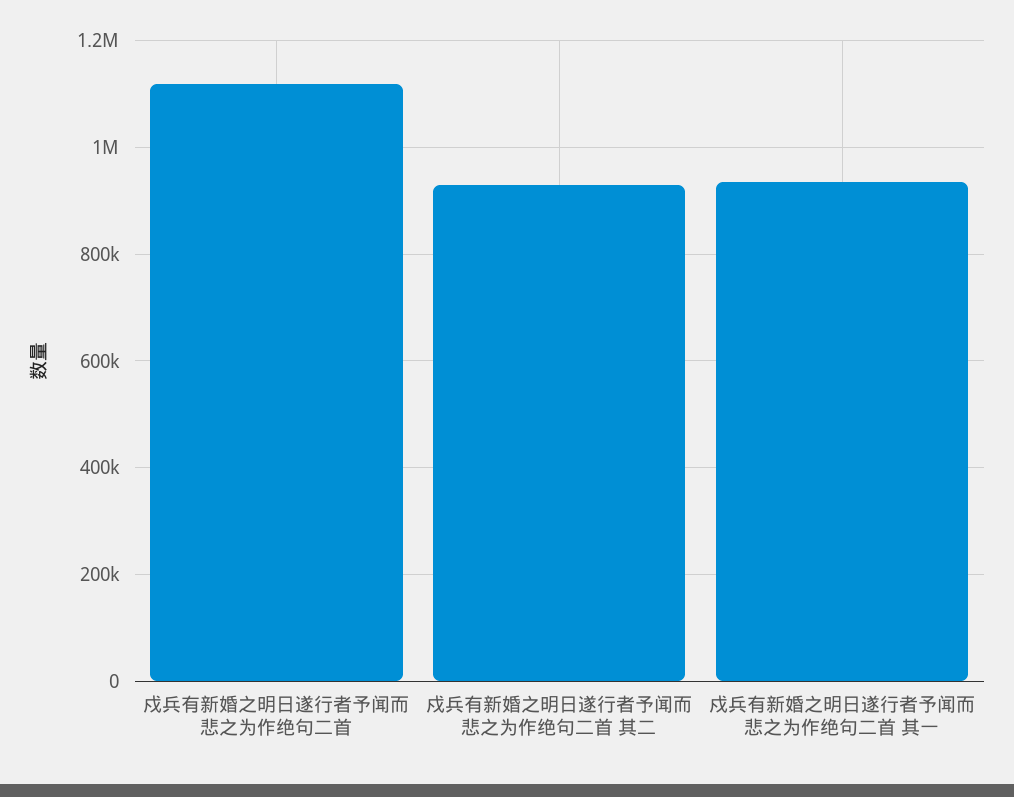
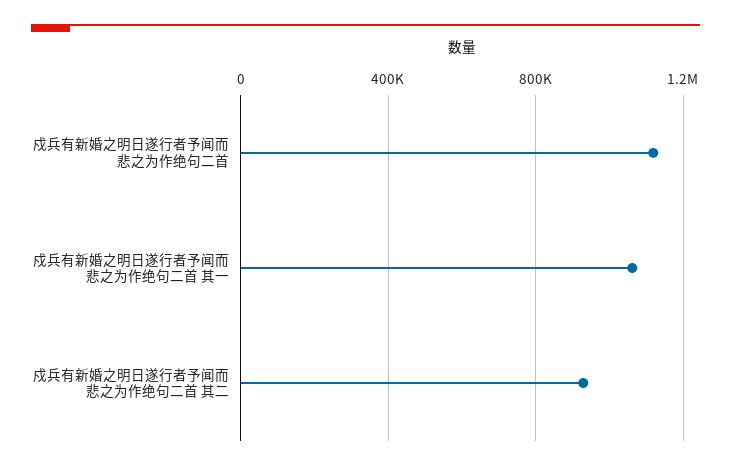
戍兵有新婚之明日遂行者予闻而悲之为作绝句二首 其一: 940000 -> 1050000

